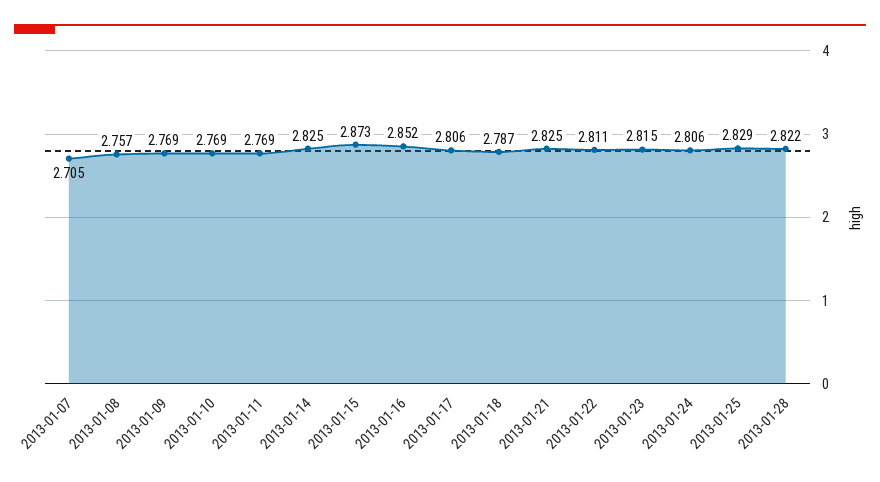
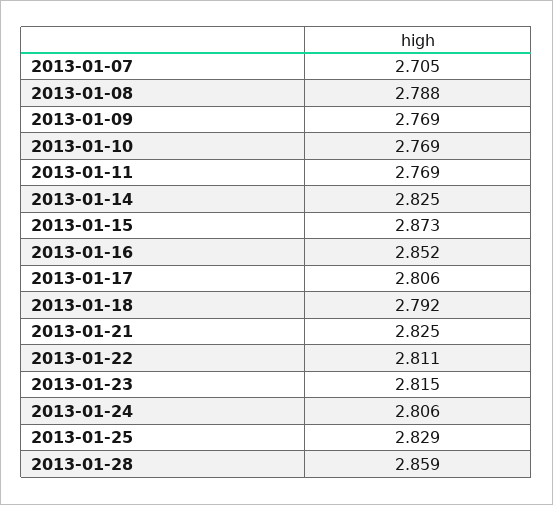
2013-01-08: 2.757 -> 2.788
2013-01-18: 2.787 -> 2.792
2013-01-28: 2.822 -> 2.859

